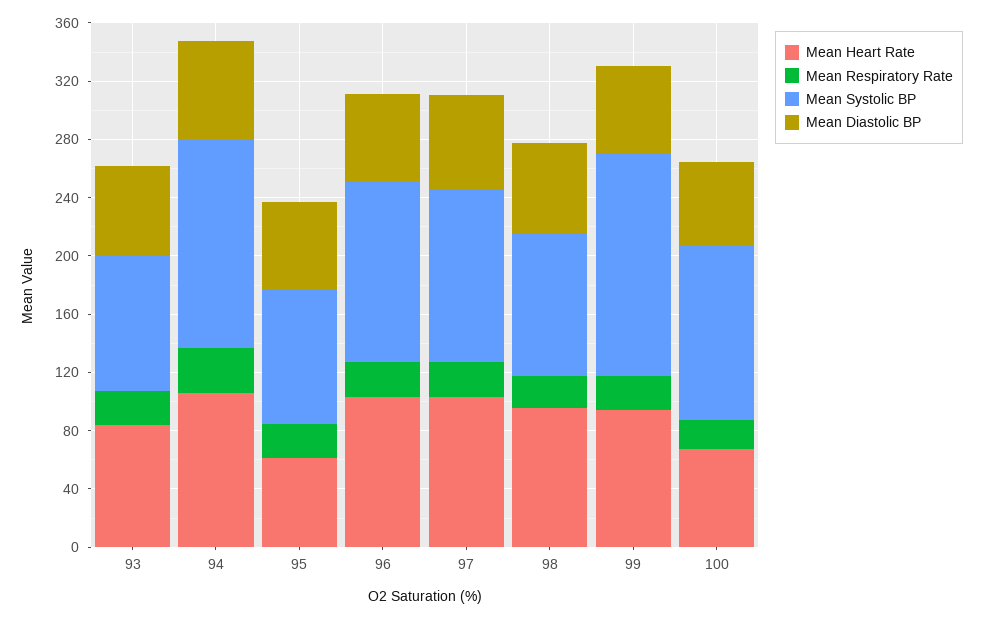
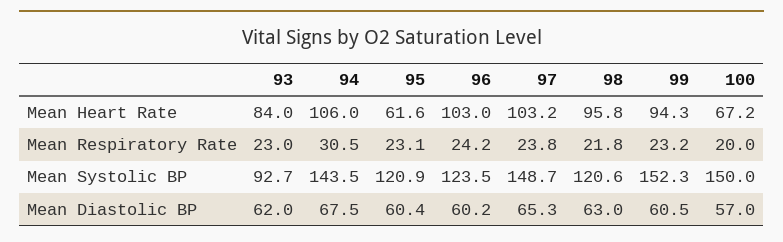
Mean Systolic BP, 95: 90 -> 120.9
Mean Systolic BP, 97: 120 -> 148.7
Mean Systolic BP, 98: 100 -> 120.6
Mean Systolic BP, 100: 120 -> 150

